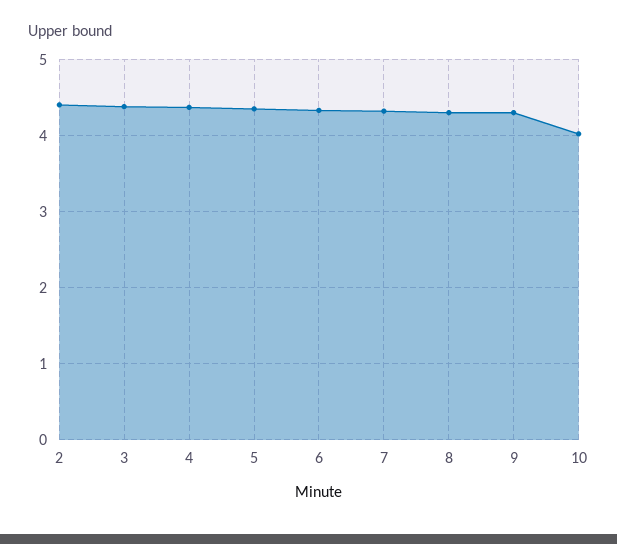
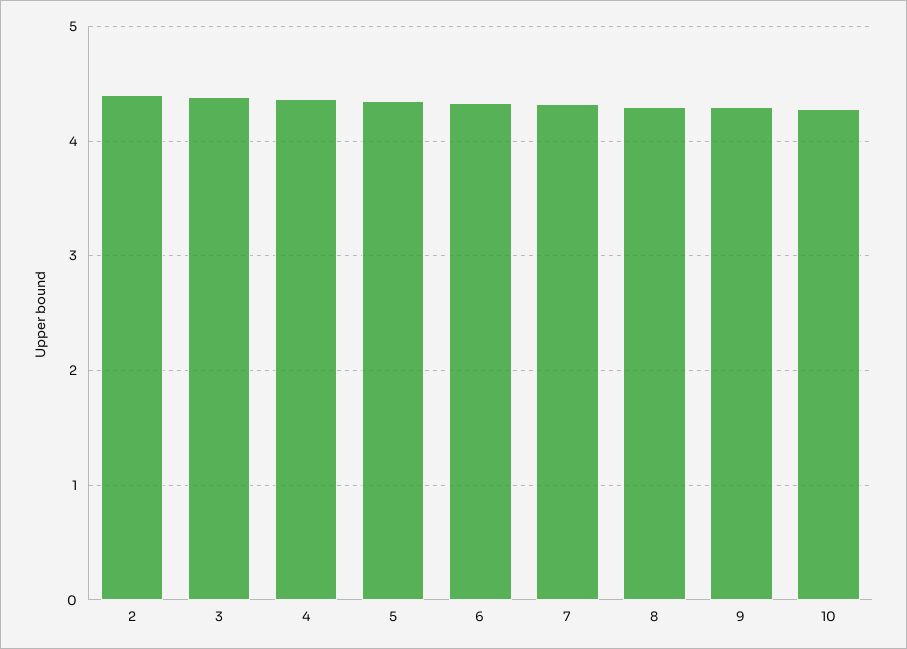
10: 4 -> 4.3

